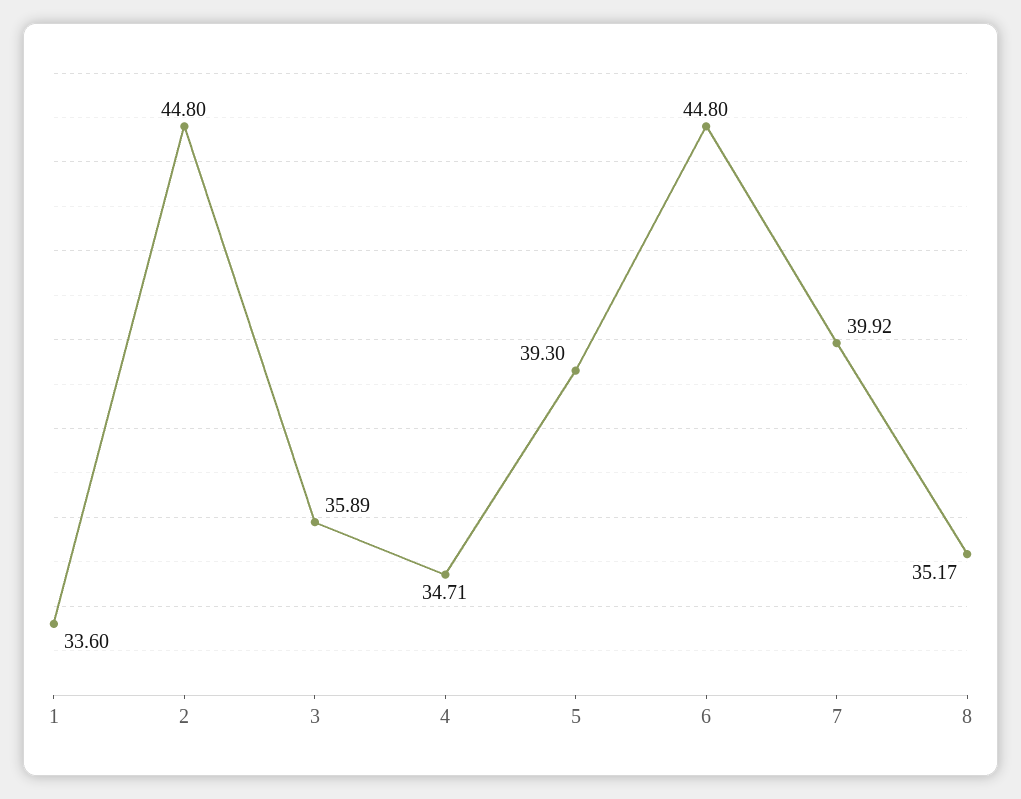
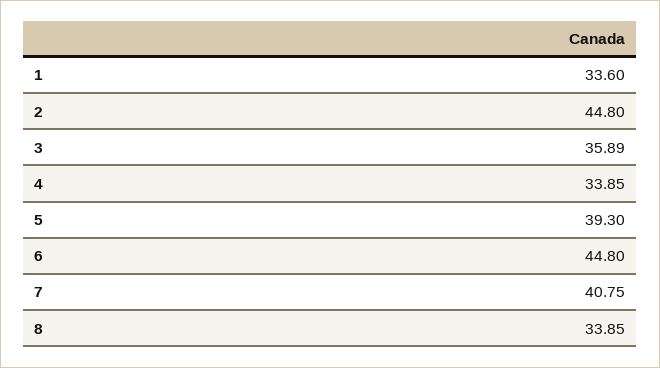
4: 34.71 -> 33.85
7: 39.92 -> 40.75
8: 35.17 -> 33.85

